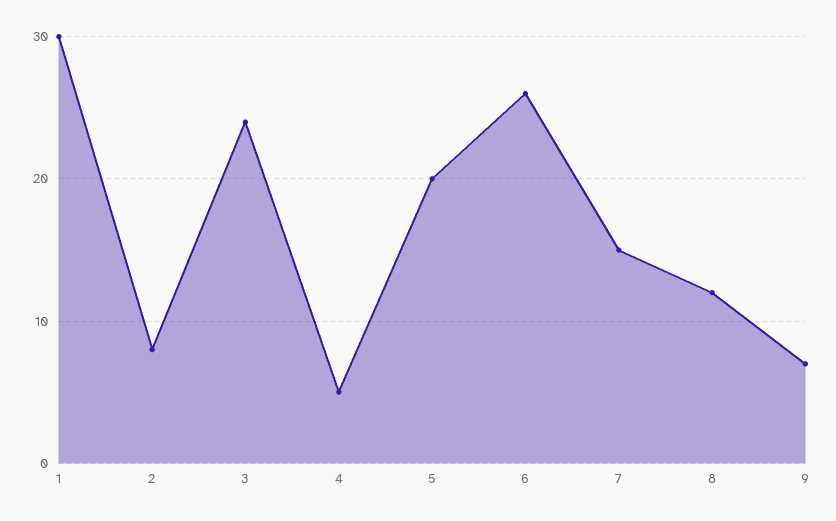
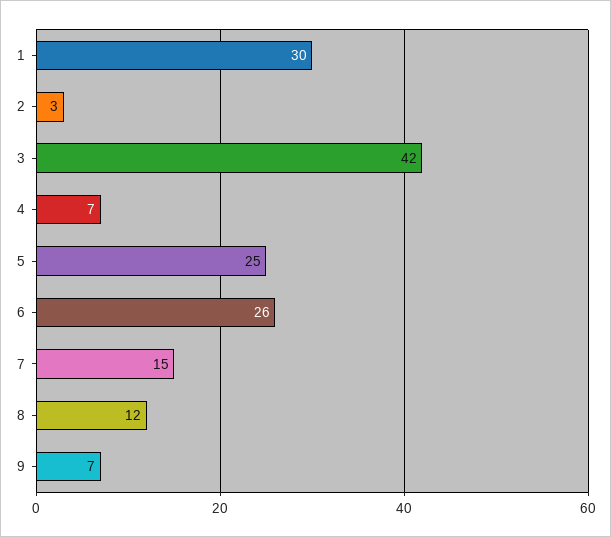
2: 8 -> 3
3: 24 -> 42
4: 5 -> 7
5: 20 -> 25

